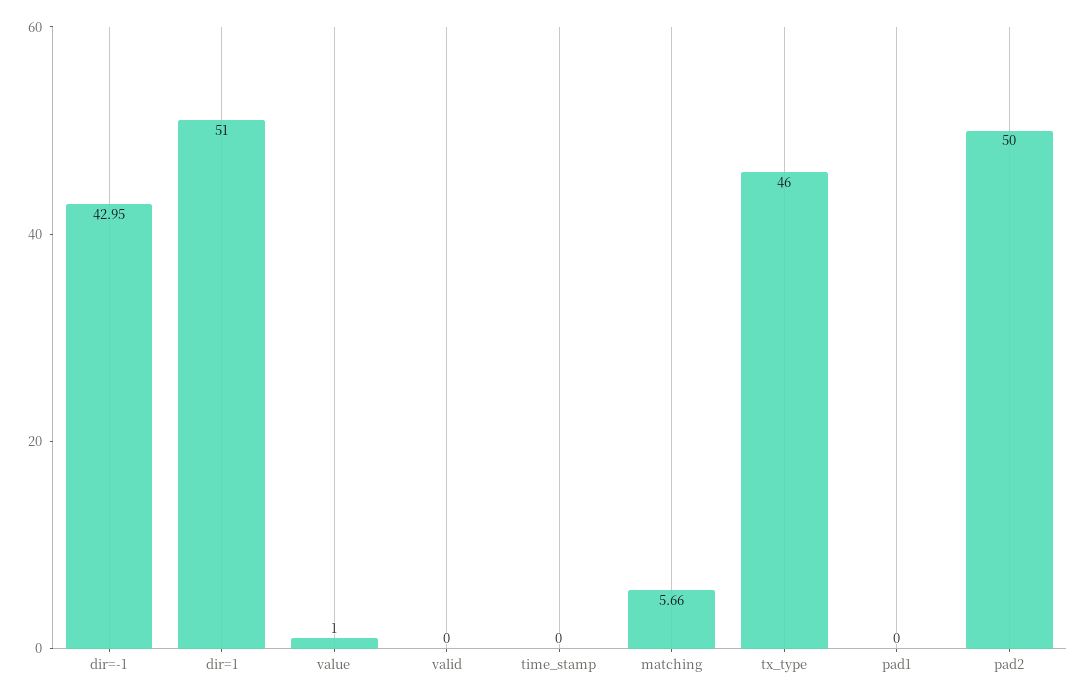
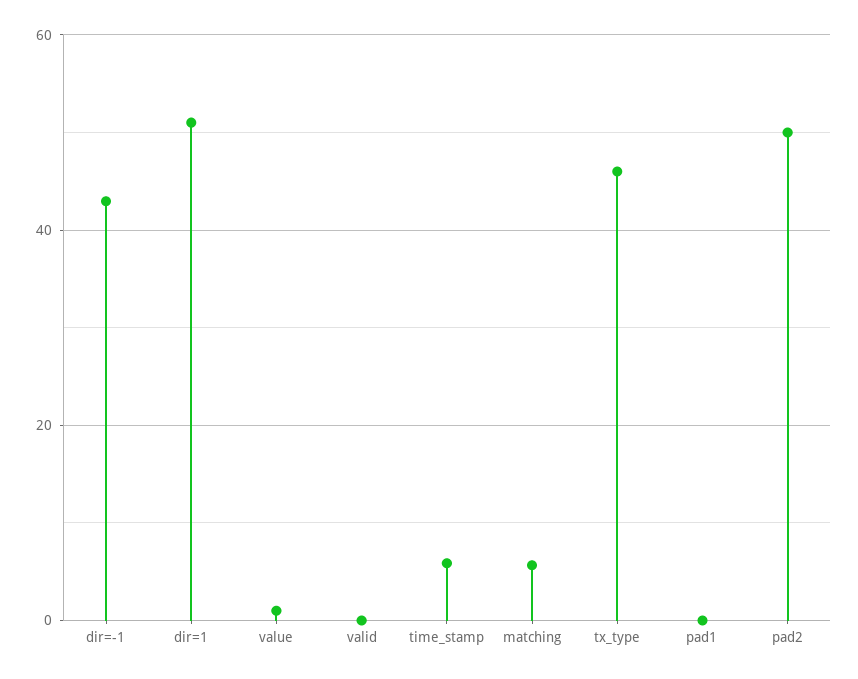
time_stamp: 0 -> 6

